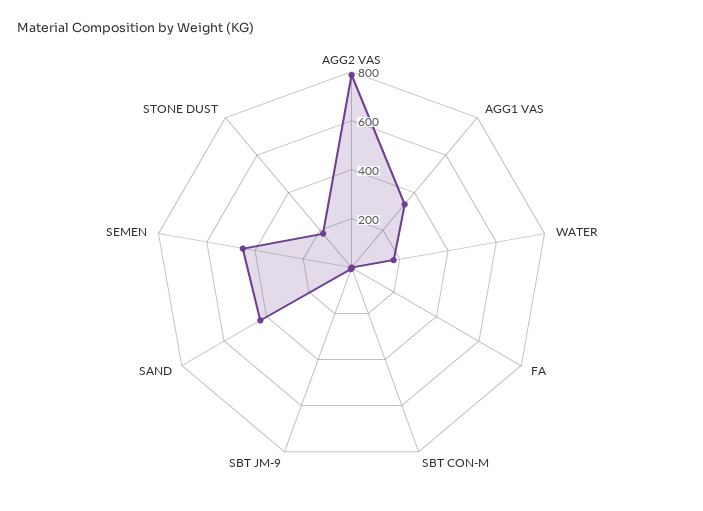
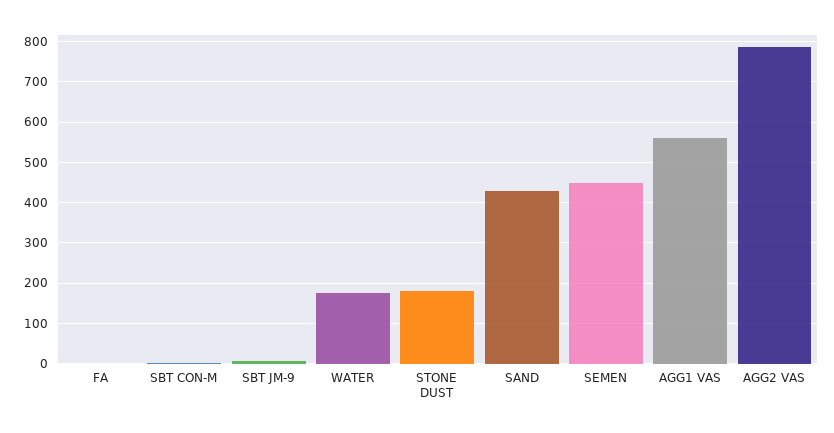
AGG1 VAS: 350 -> 560

